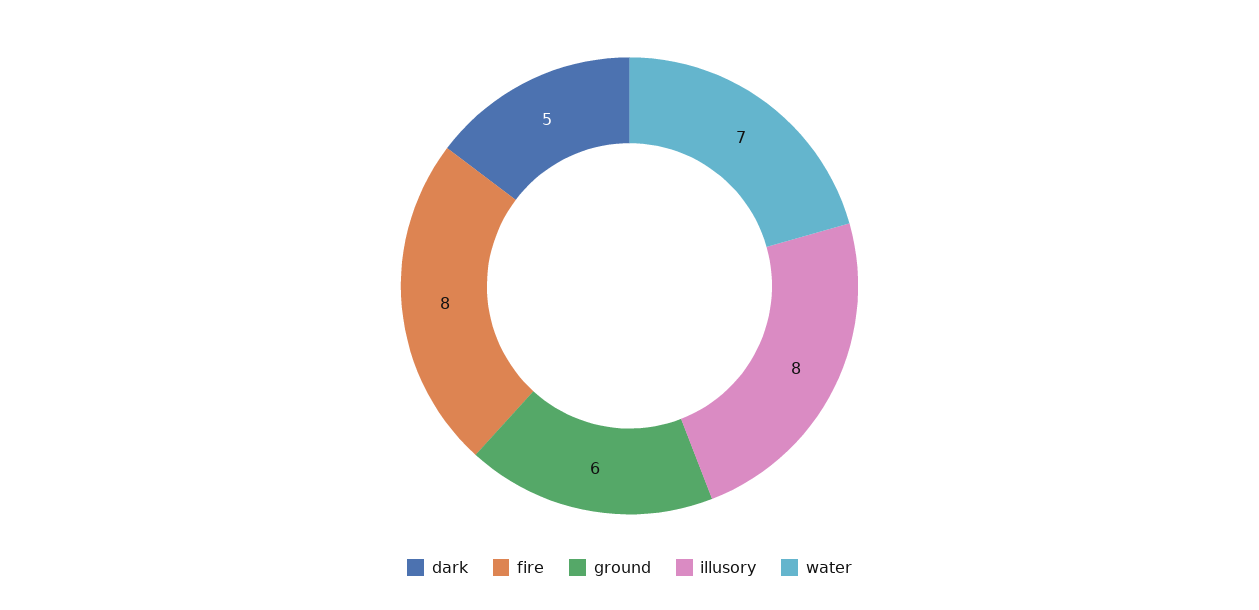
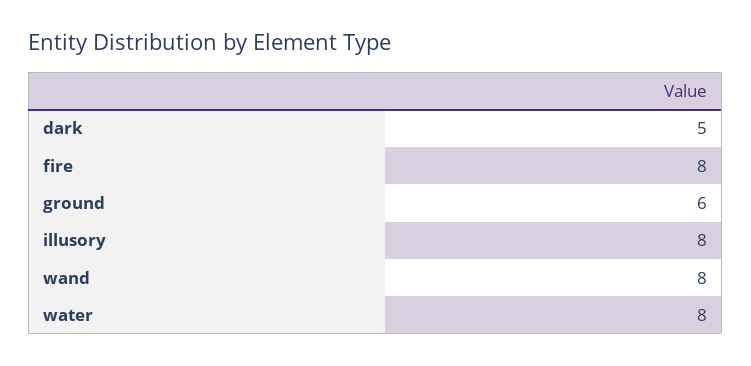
water: 7 -> 8
wand: none -> 8

